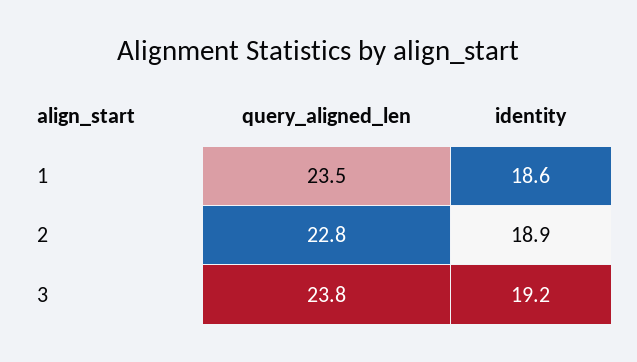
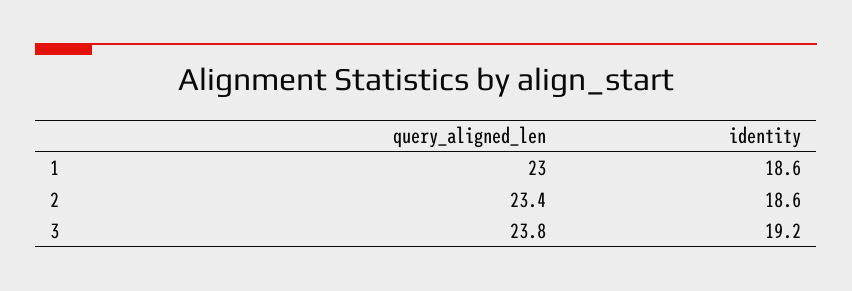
query_aligned_len, 1: 23.5 -> 23
query_aligned_len, 2: 22.8 -> 23.4
identity, 2: 18.9 -> 18.6

